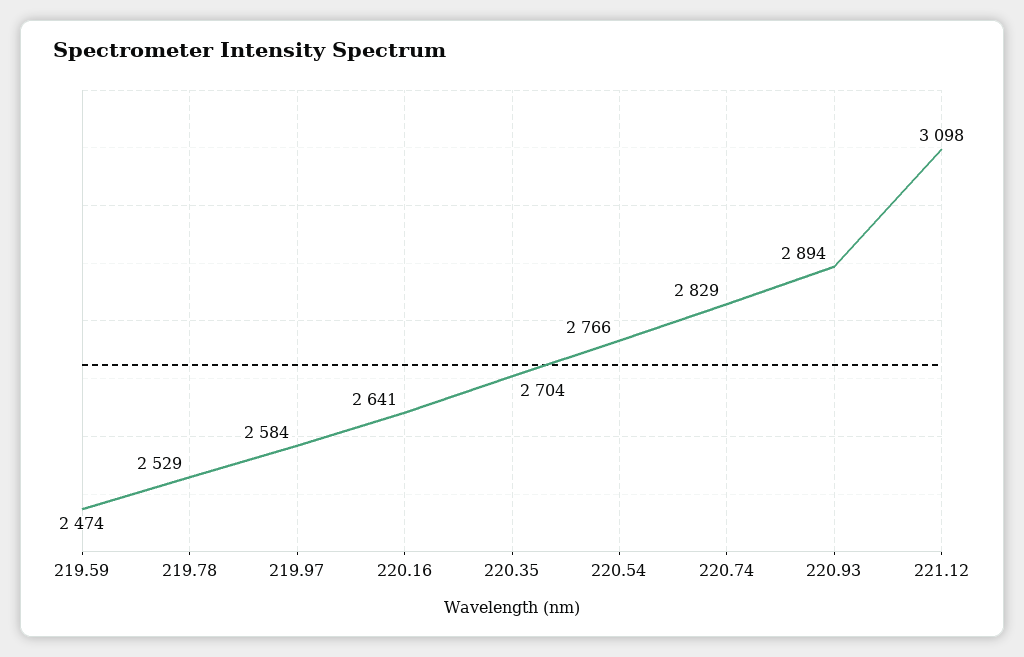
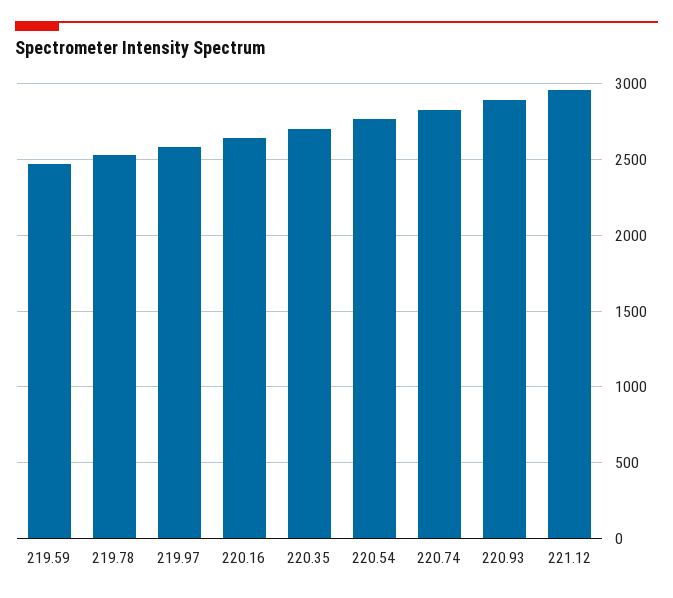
221.12: 3098 -> 2950

